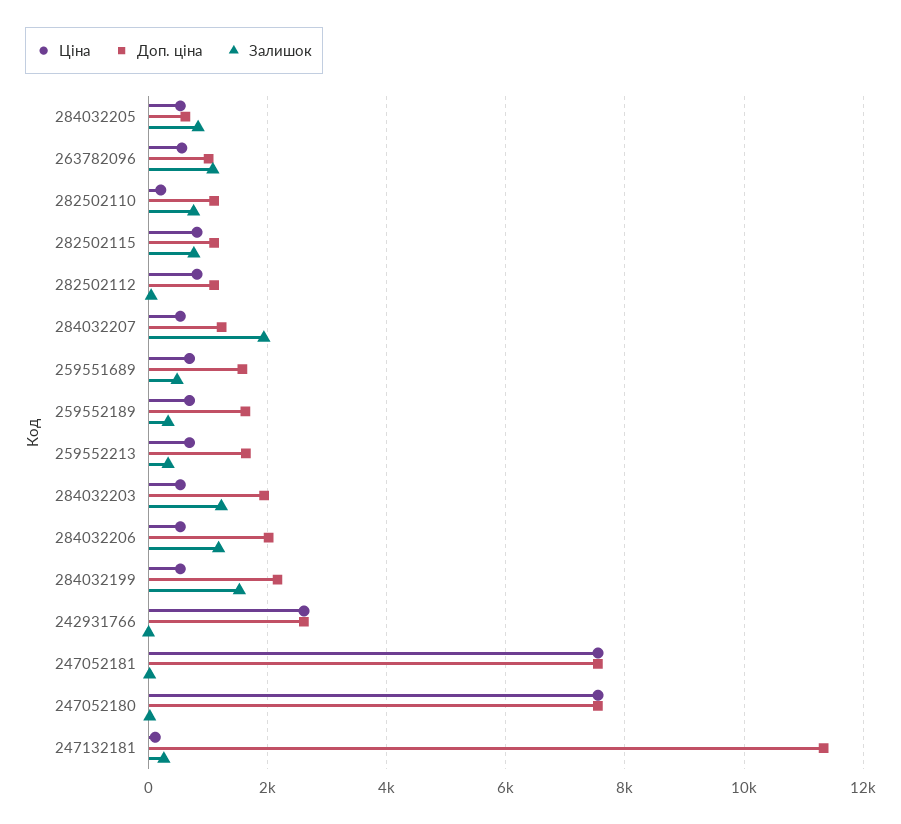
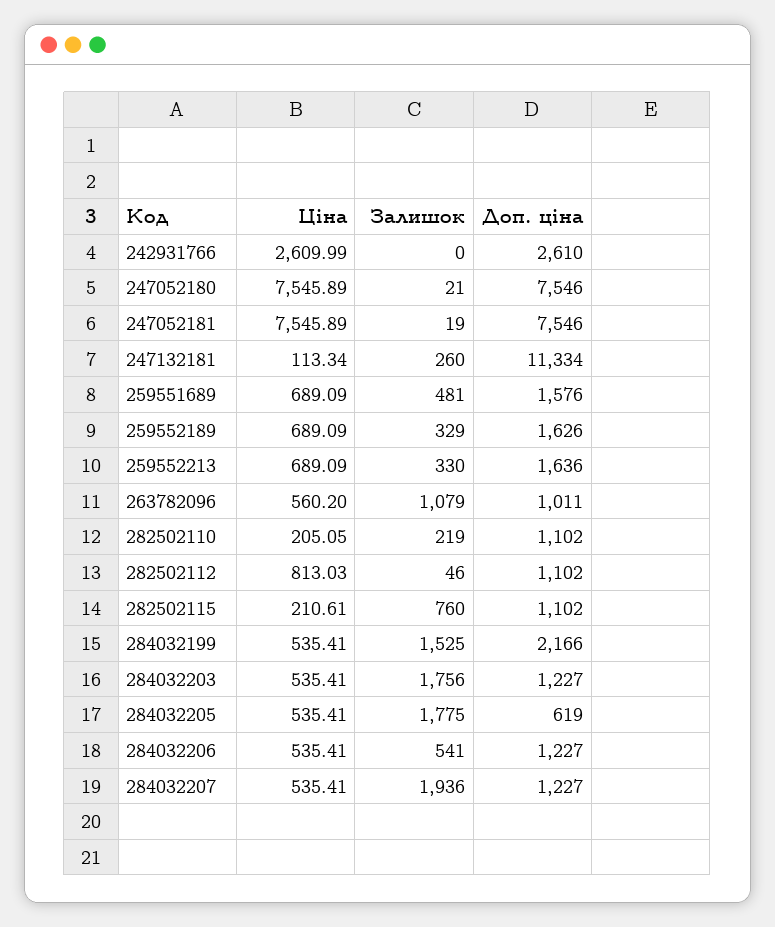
Залишок, 284032205: 800 -> 1775
Залишок, 282502110: 800 -> 219
Ціна, 282502115: 800 -> 210.61
Доп. ціна, 284032203: 2000 -> 1227
Залишок, 284032203: 1200 -> 1756
Доп. ціна, 284032206: 2000 -> 1227
Залишок, 284032206: 1200 -> 541

